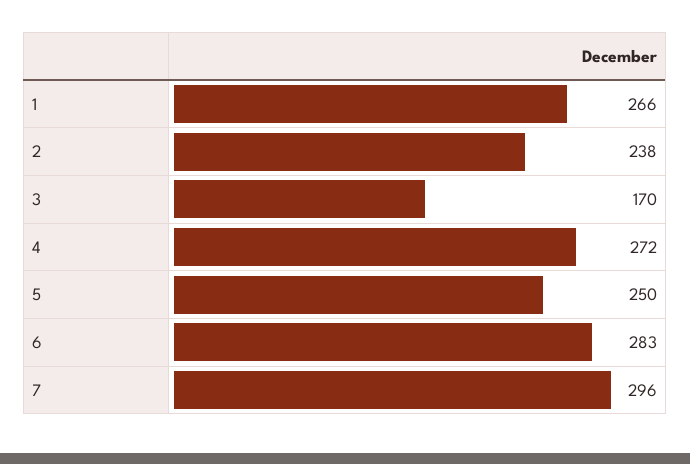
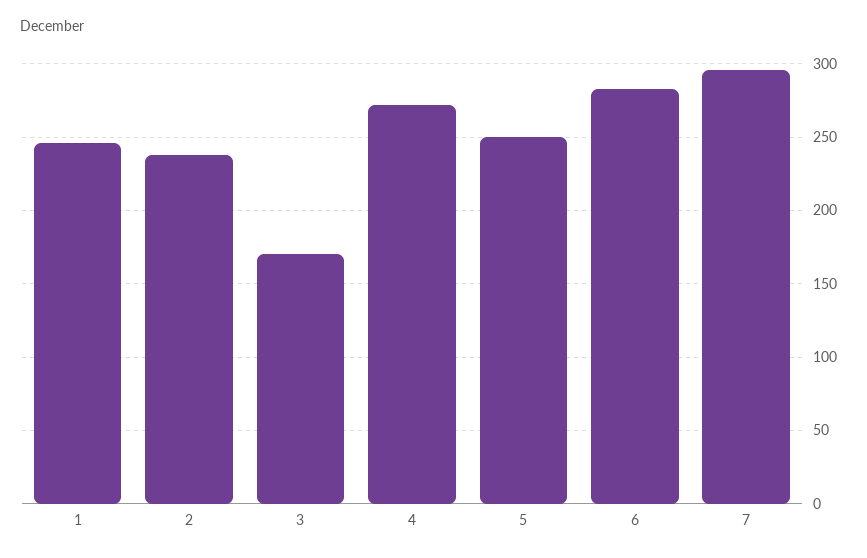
1: 266 -> 245

